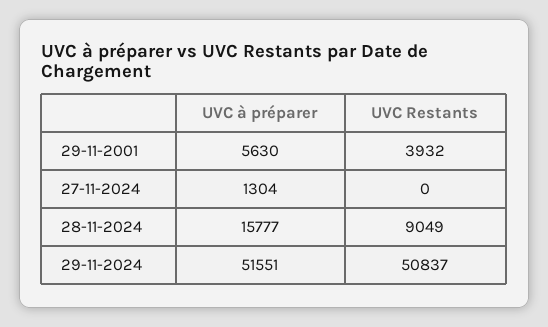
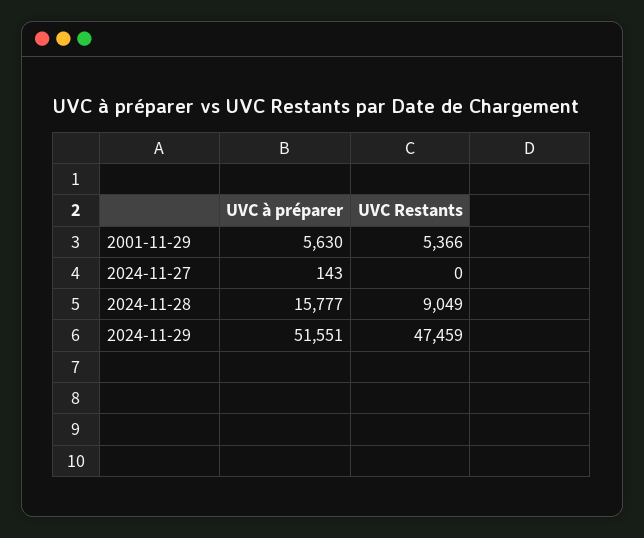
UVC Restants, 29-11-2001: 3932 -> 5366
UVC à préparer, 27-11-2024: 1304 -> 143
UVC Restants, 29-11-2024: 50837 -> 47459

